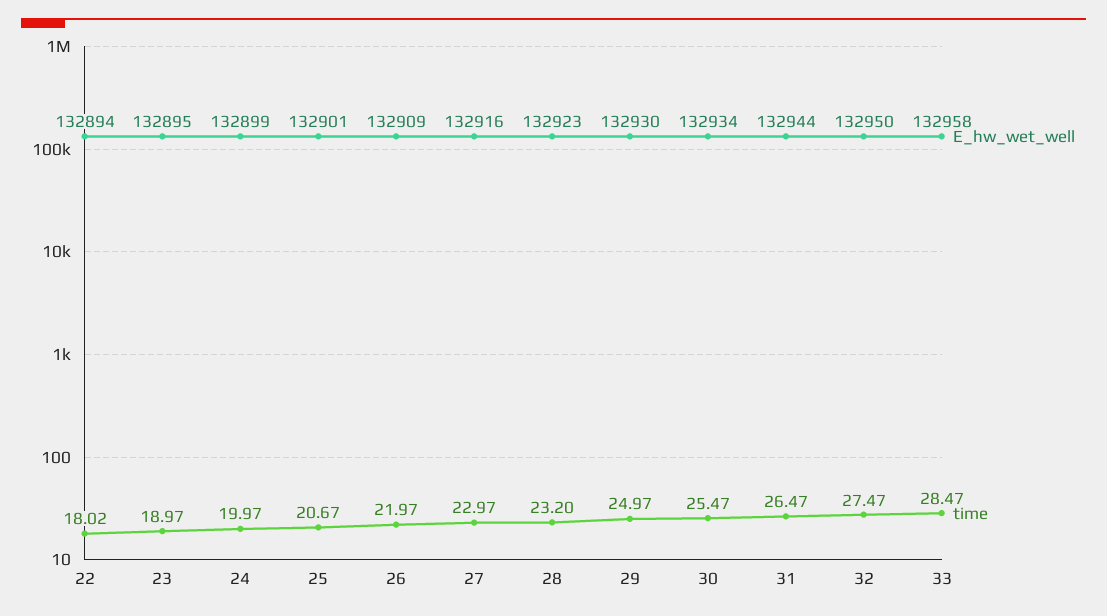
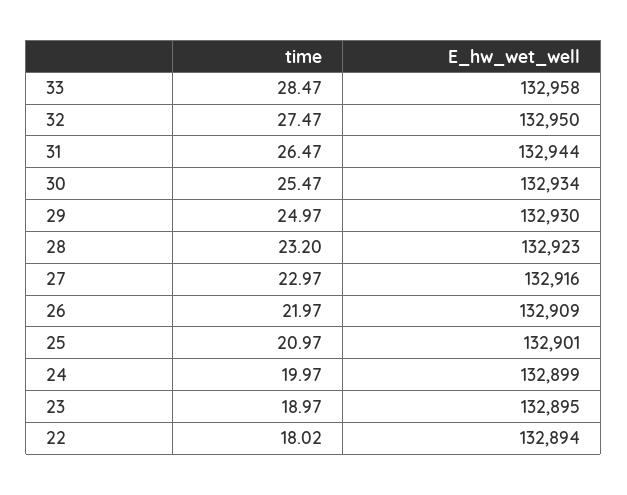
time, 25: 20.67 -> 20.97

